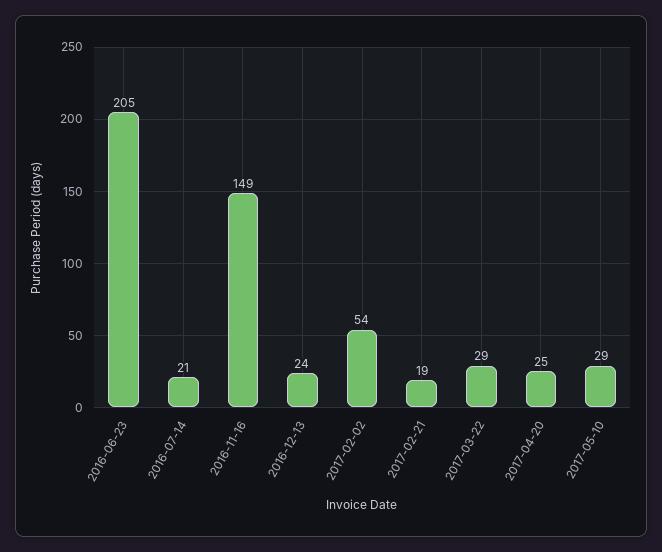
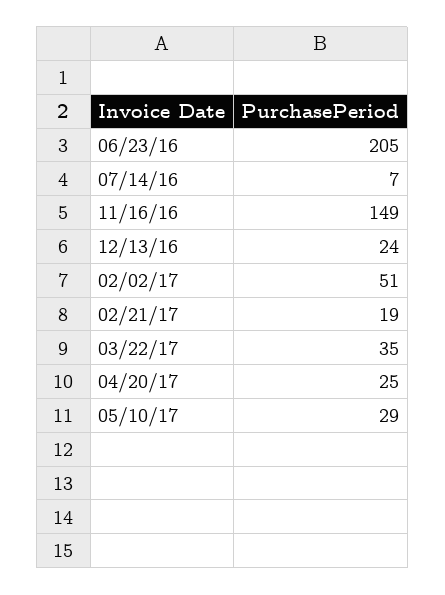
2016-07-14: 21 -> 7
2017-02-02: 54 -> 51
2017-03-22: 29 -> 35

